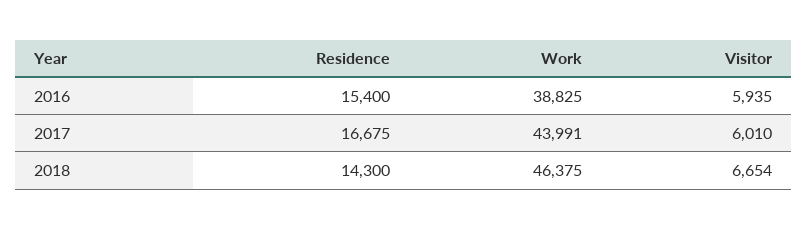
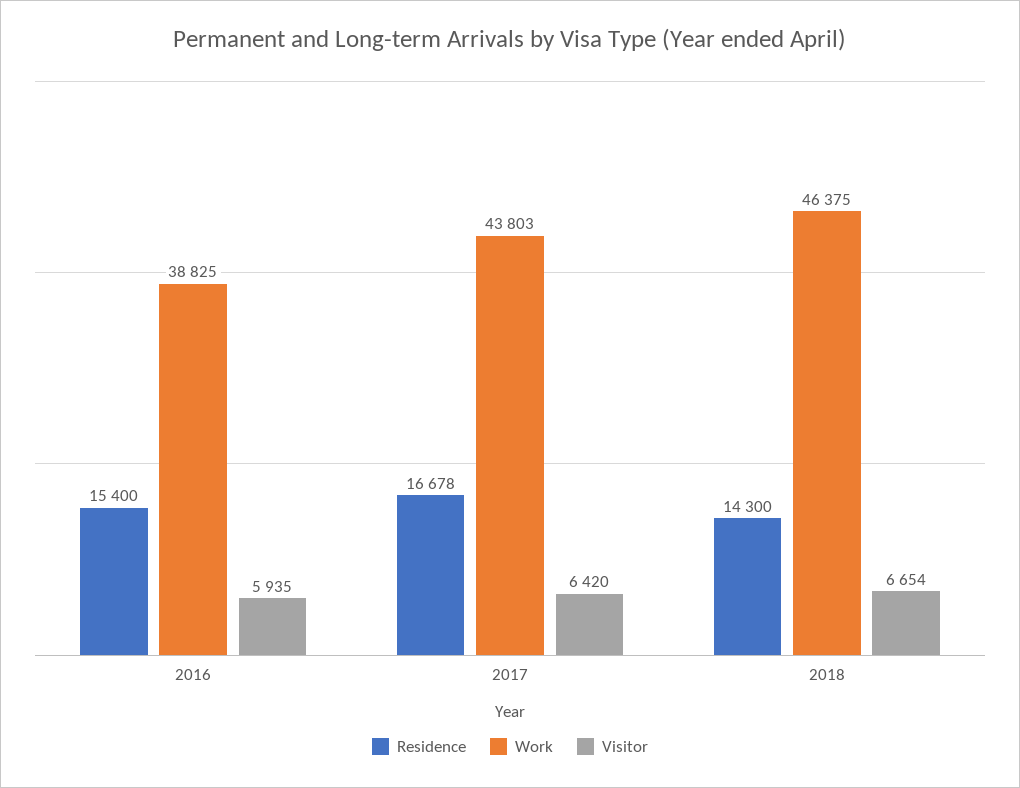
Residence, 2017: 16675 -> 16678
Work, 2017: 43991 -> 43803
Visitor, 2017: 6010 -> 6420

